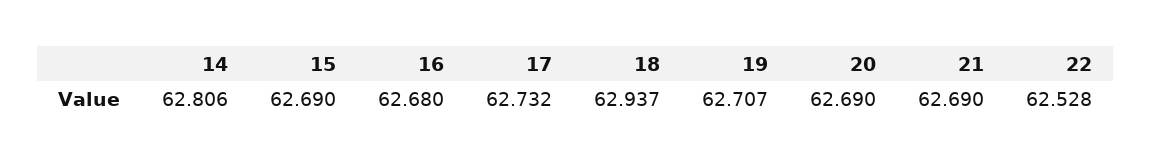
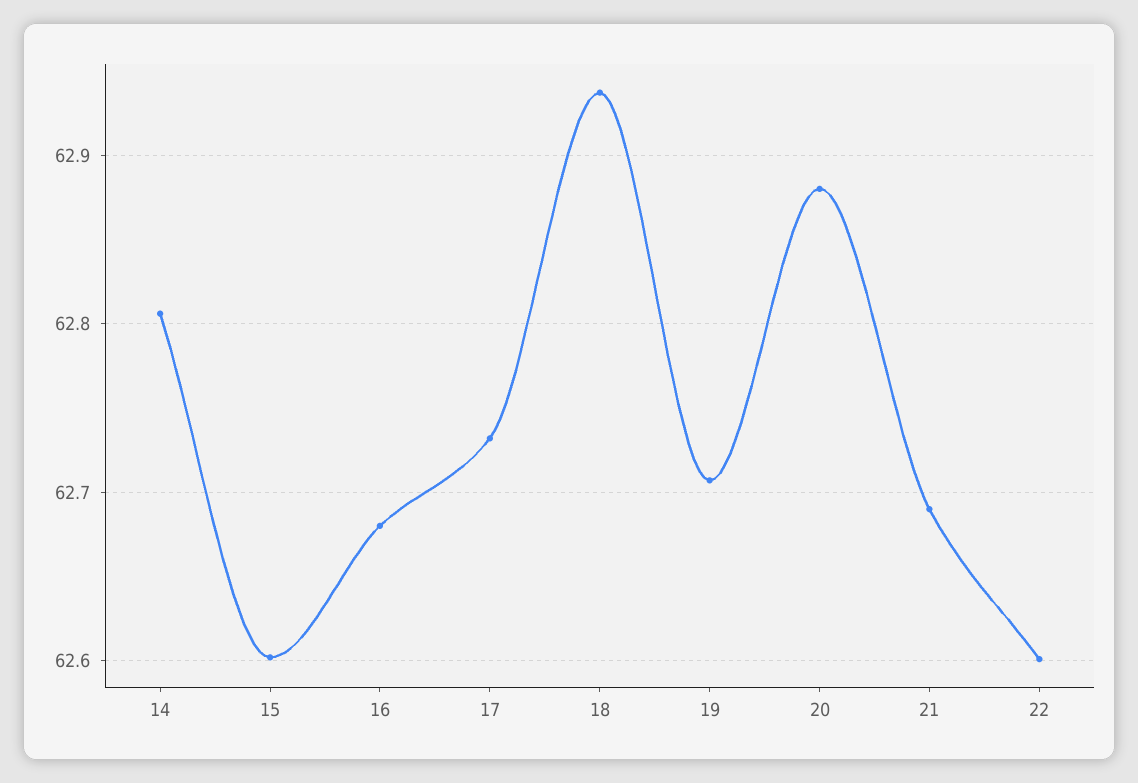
15: 62.69 -> 62.6
20: 62.69 -> 62.88
22: 62.528 -> 62.6

